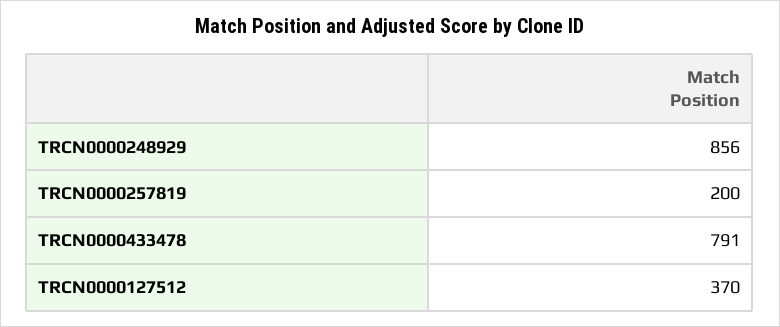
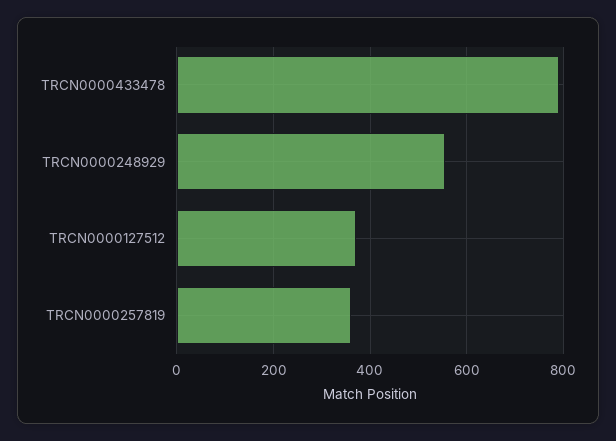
TRCN0000248929: 856 -> 560
TRCN0000257819: 200 -> 360

